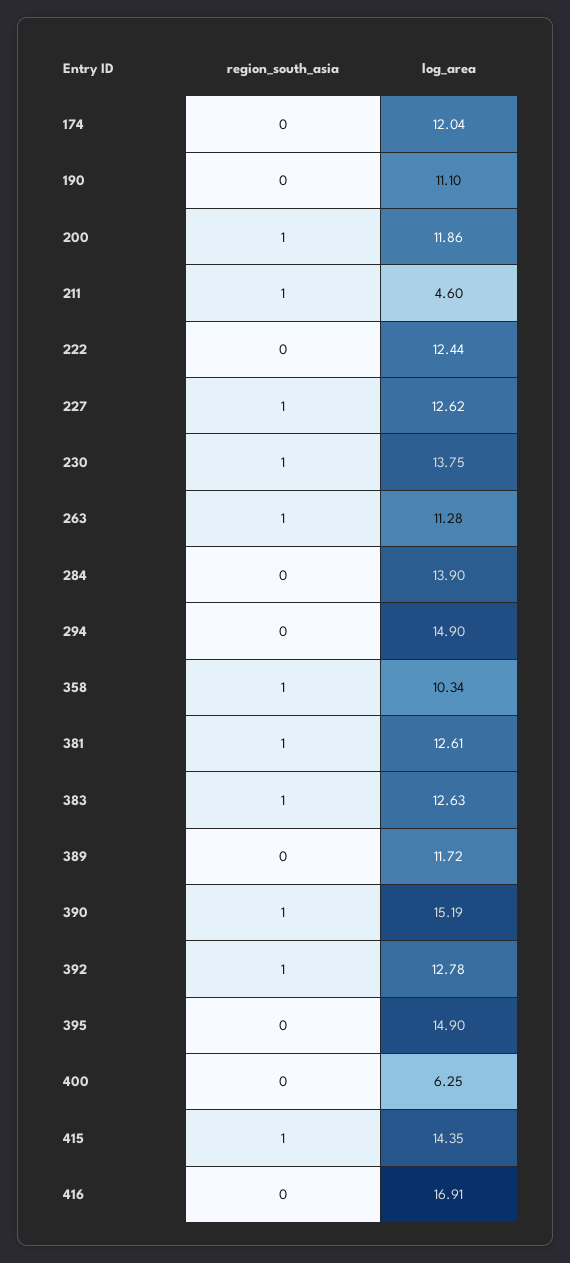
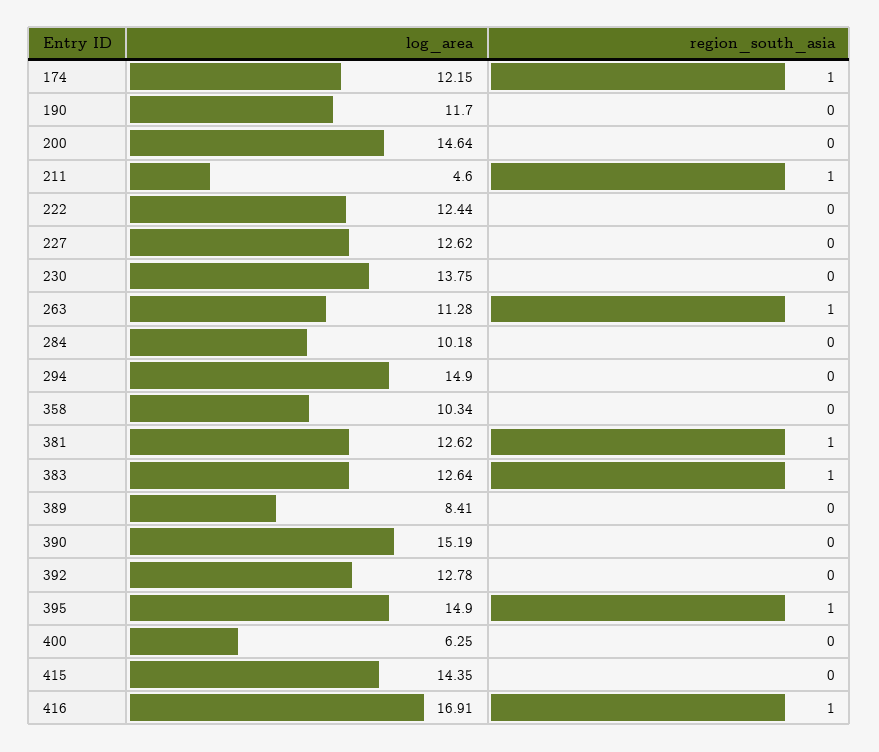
region_south_asia, 174: 0 -> 1
log_area, 174: 12.04 -> 12.15
log_area, 190: 11.1 -> 11.7
region_south_asia, 200: 1 -> 0
log_area, 200: 11.86 -> 14.64
region_south_asia, 227: 1 -> 0
region_south_asia, 230: 1 -> 0
log_area, 284: 13.9 -> 10.18
region_south_asia, 358: 1 -> 0
log_area, 381: 12.61 -> 12.62
log_area, 383: 12.63 -> 12.64
log_area, 389: 11.72 -> 8.41
region_south_asia, 390: 1 -> 0
region_south_asia, 392: 1 -> 0
region_south_asia, 395: 0 -> 1
region_south_asia, 415: 1 -> 0
region_south_asia, 416: 0 -> 1

